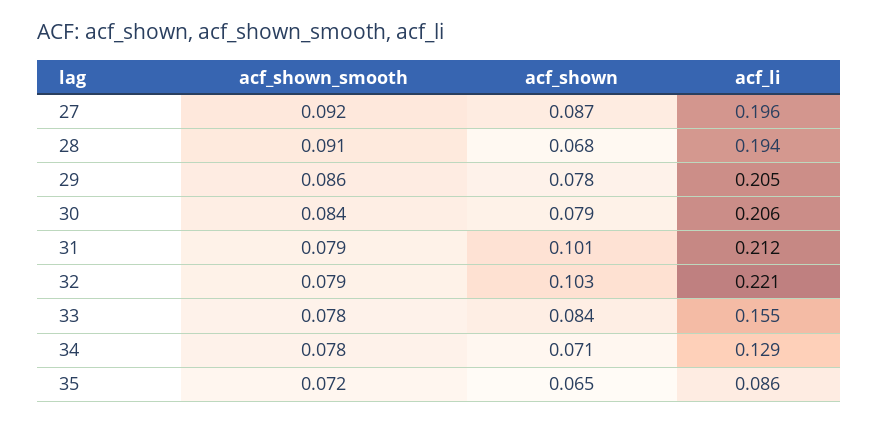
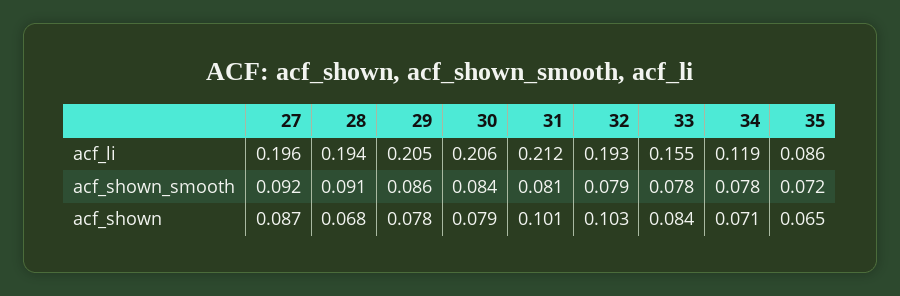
acf_shown_smooth, 31: 0.079 -> 0.081
acf_li, 32: 0.221 -> 0.193
acf_li, 34: 0.129 -> 0.119

